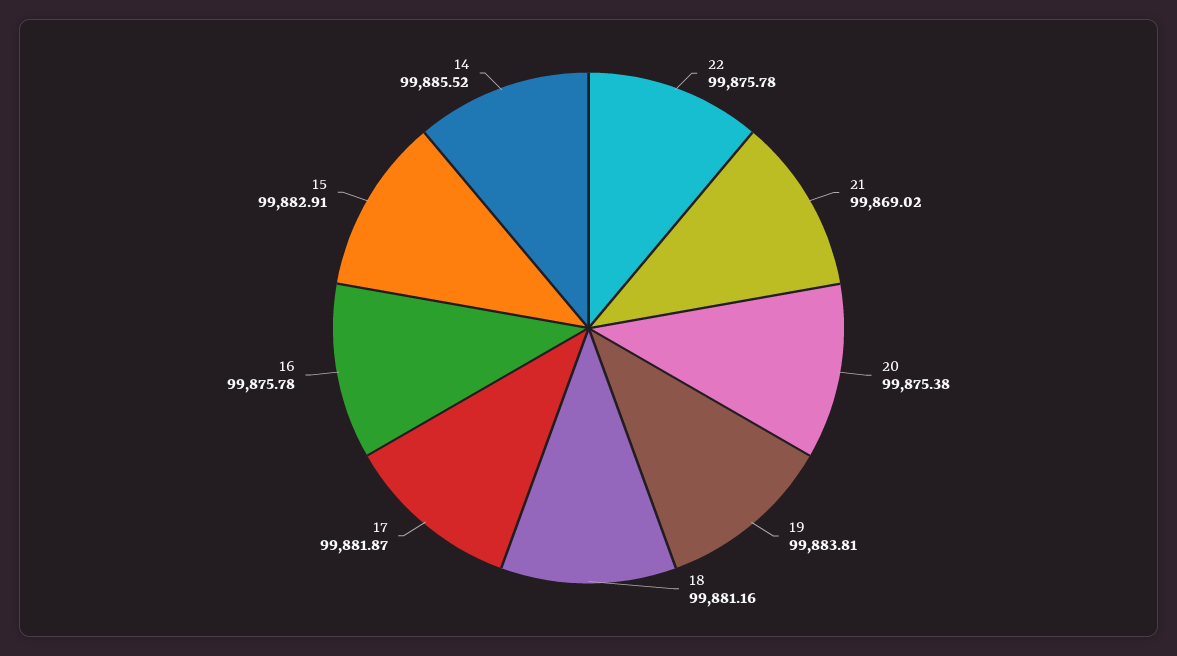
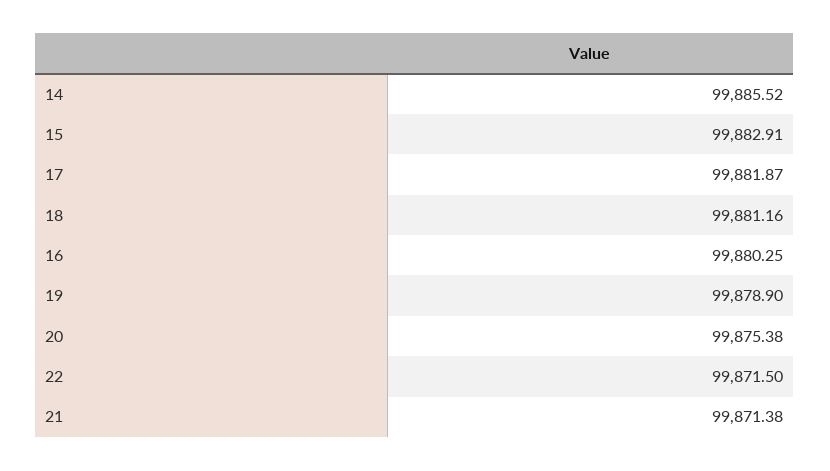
22: 99875.78 -> 99871.5
21: 99869.02 -> 99871.38
19: 99883.81 -> 99878.9
16: 99875.78 -> 99880.25

